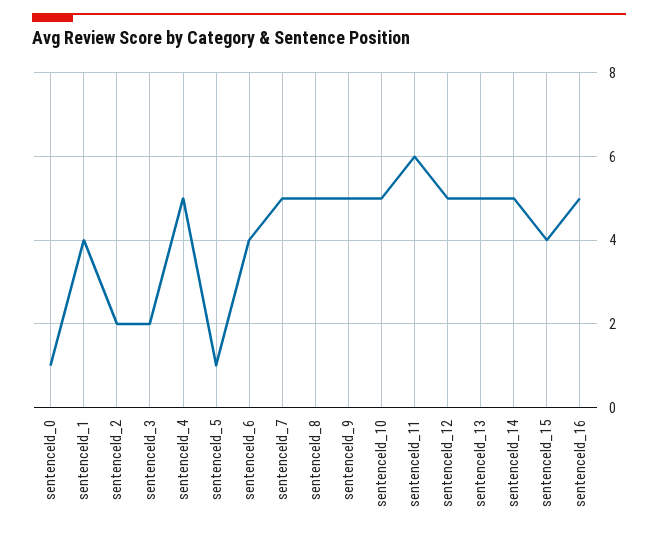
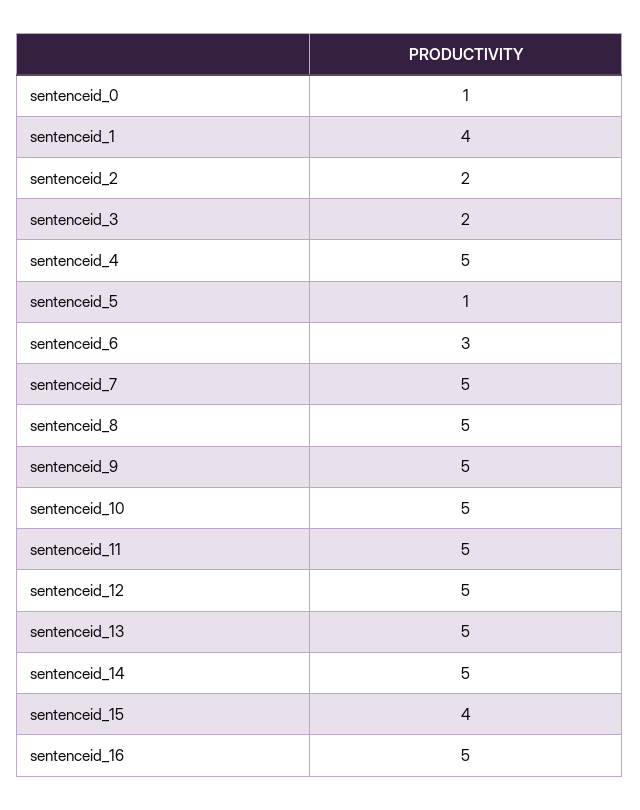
sentenceId_6: 4 -> 3
sentenceId_11: 6 -> 5

